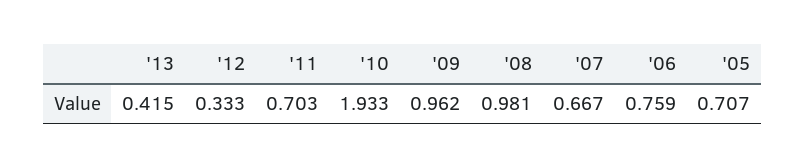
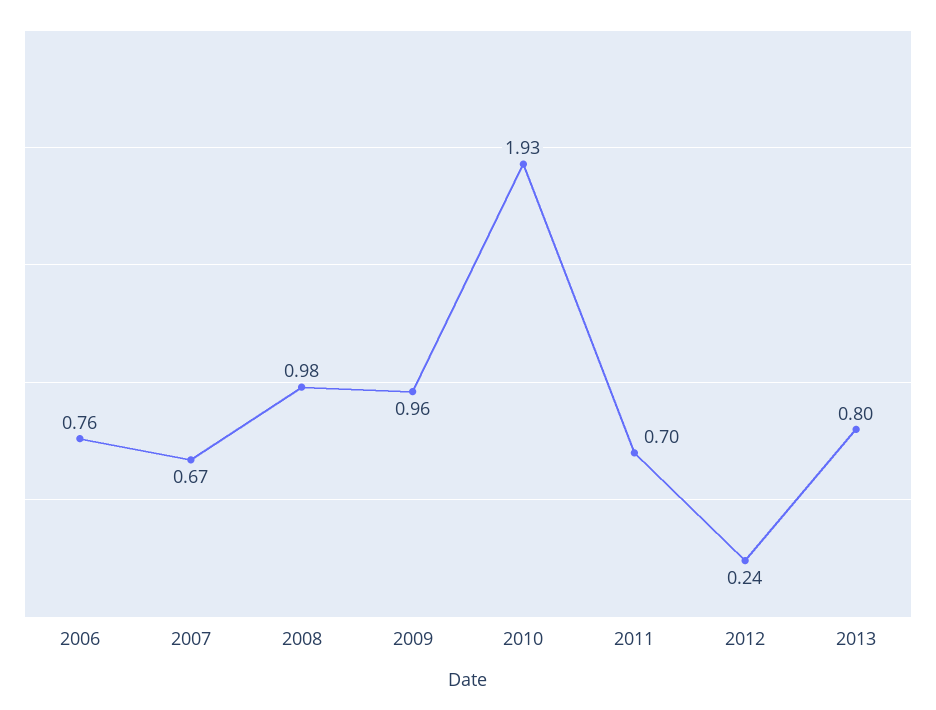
'13: 0.415 -> 0.8
'12: 0.333 -> 0.24
'05: 0.707 -> none

